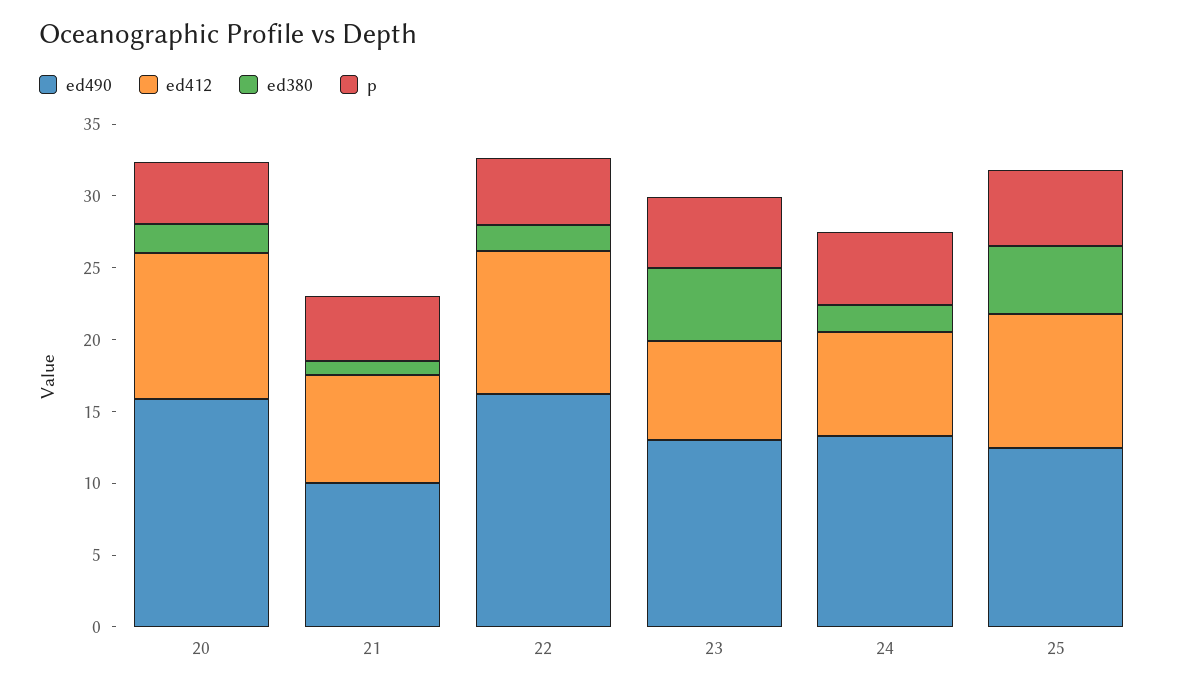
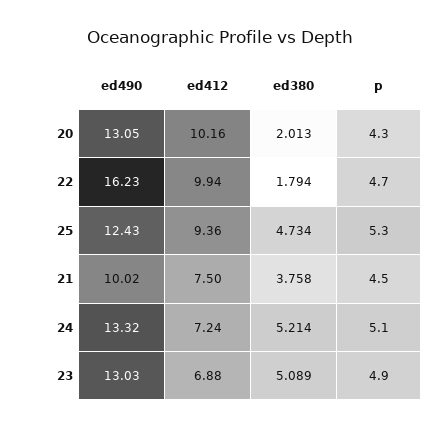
ed490, 20: 16 -> 13.05
ed380, 21: 1 -> 3.758
ed380, 24: 2 -> 5.214

